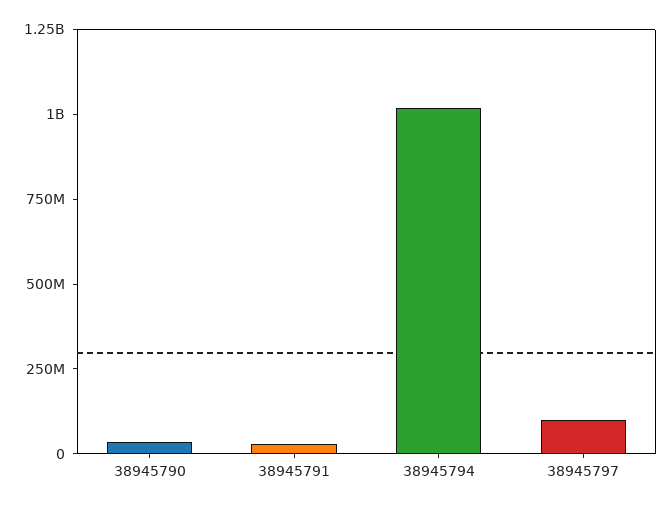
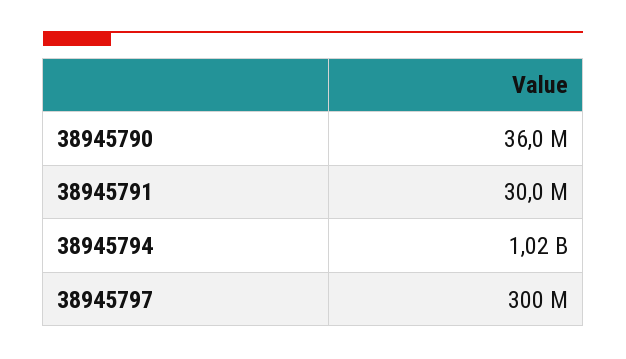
38945797: 100000000 -> 300000000

